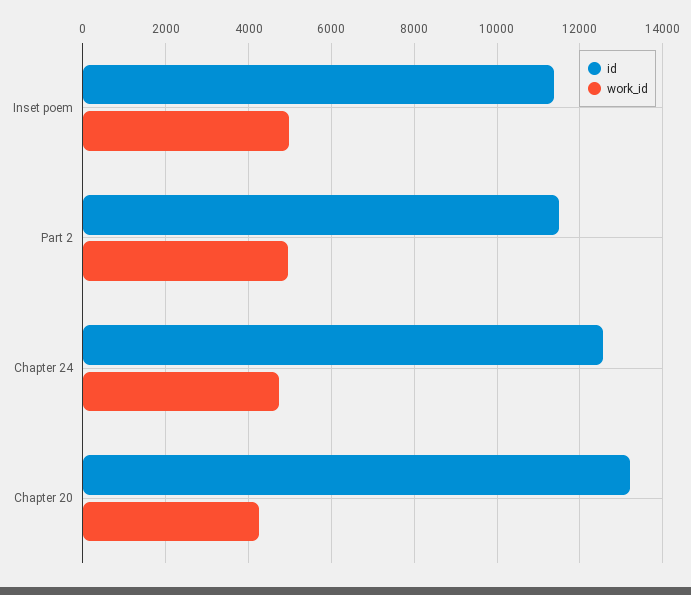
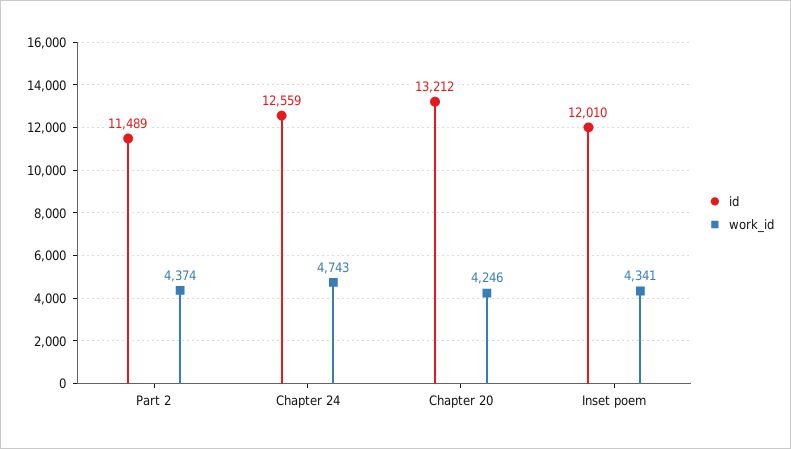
id, Inset poem: 11400 -> 12010
work_id, Inset poem: 5000 -> 4341
work_id, Part 2: 5000 -> 4374

